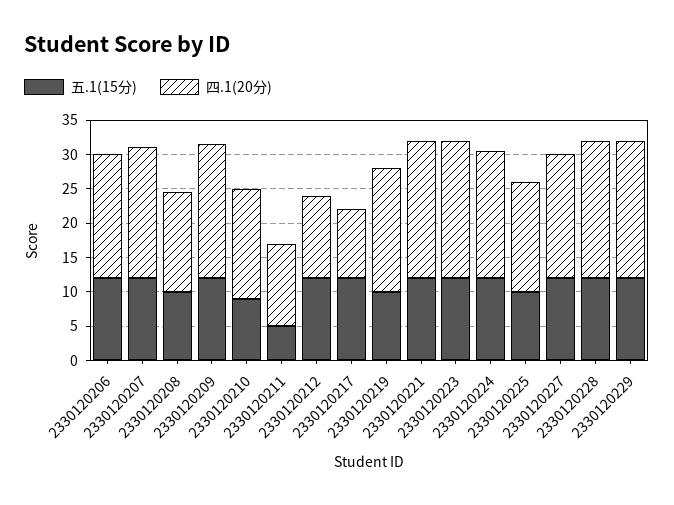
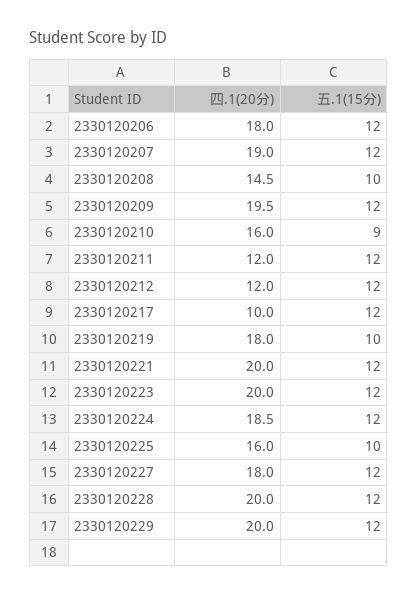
五.1(15分), 2330120211: 5 -> 12

